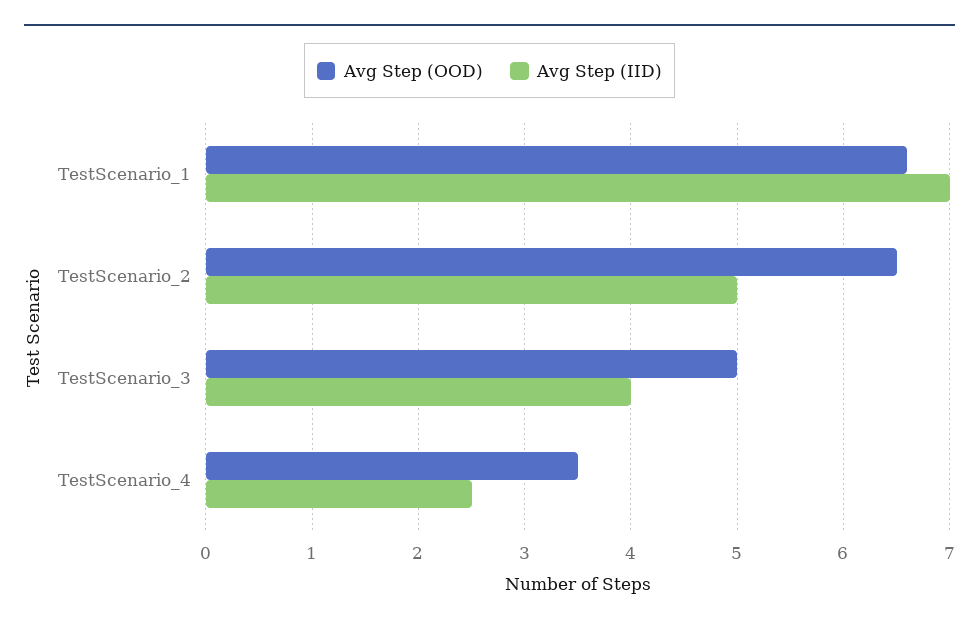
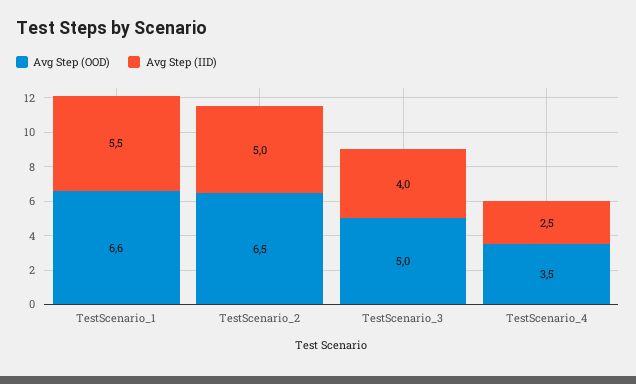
Avg Step (IID), TestScenario_1: 7 -> 5.5

